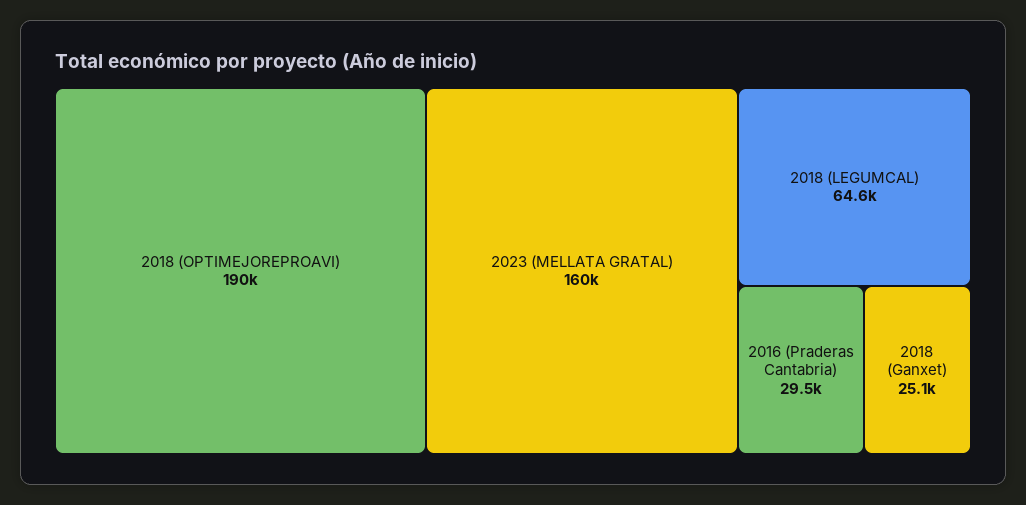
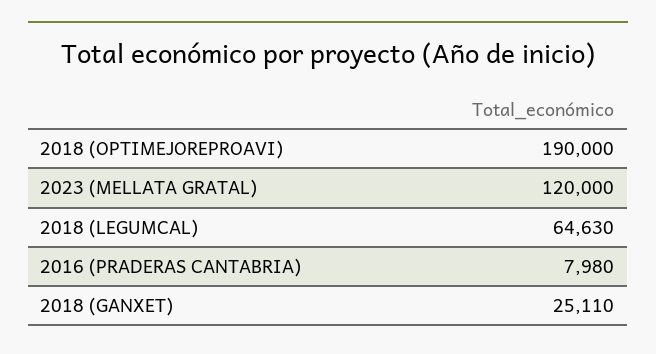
2023 (MELLATA GRATAL): 160000 -> 120000
2016 (Praderas Cantabria): 29500 -> 7980

